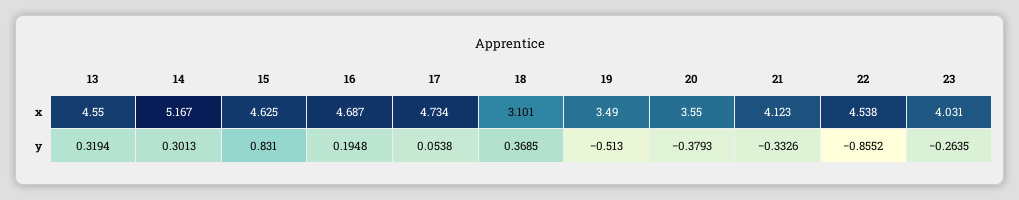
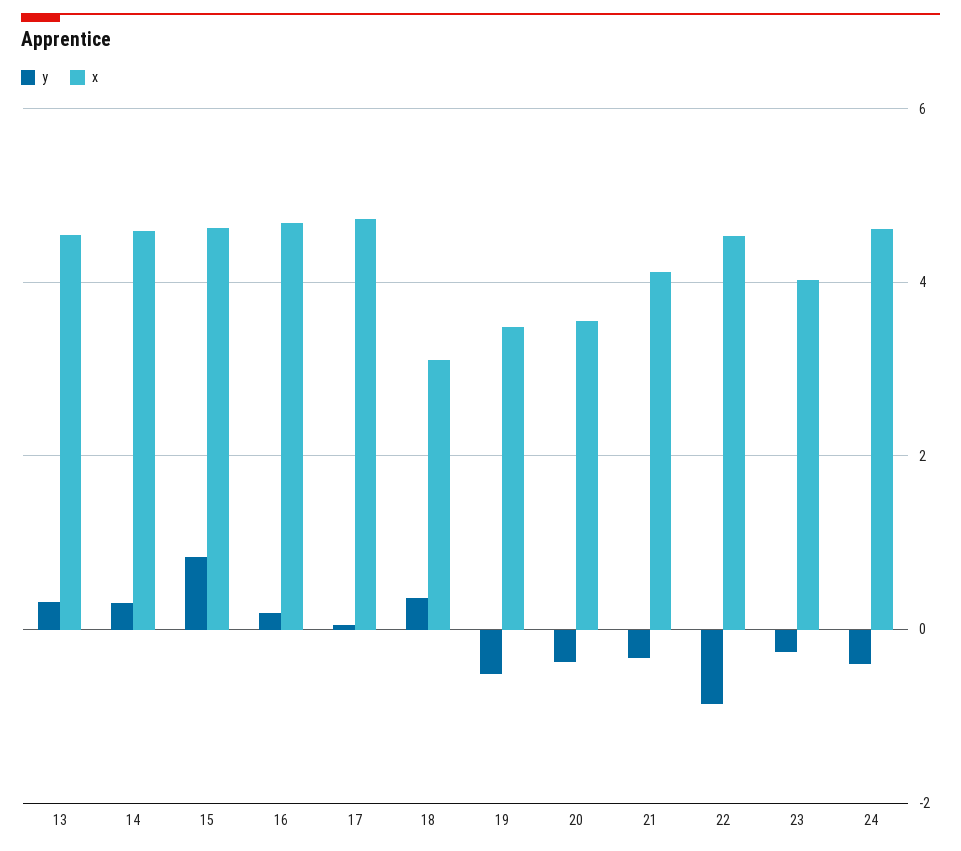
x, 14: 5.167 -> 4.6
y, 24: none -> -0.4
x, 24: none -> 4.6

